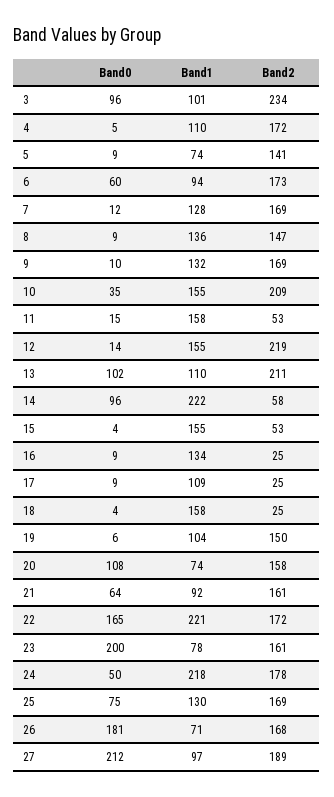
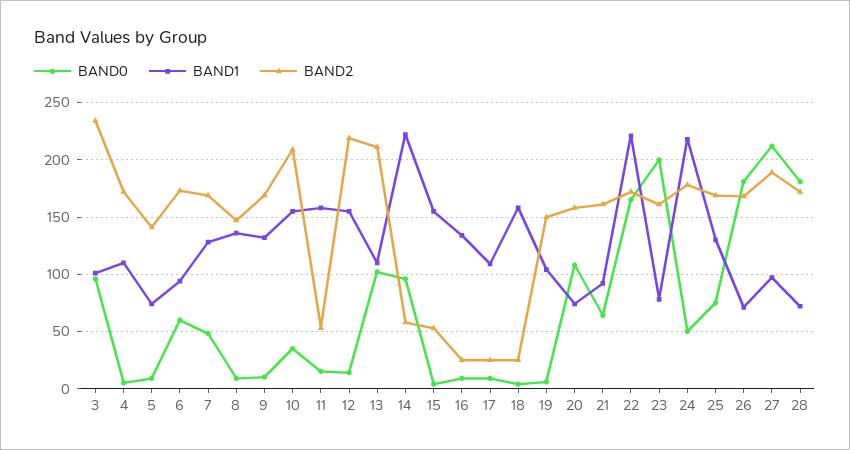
Band0, 7: 12 -> 50
Band0, 28: none -> 180
Band1, 28: none -> 70
Band2, 28: none -> 170

